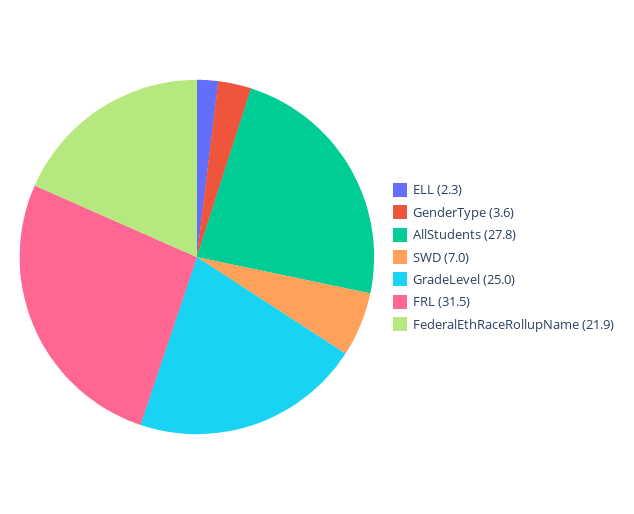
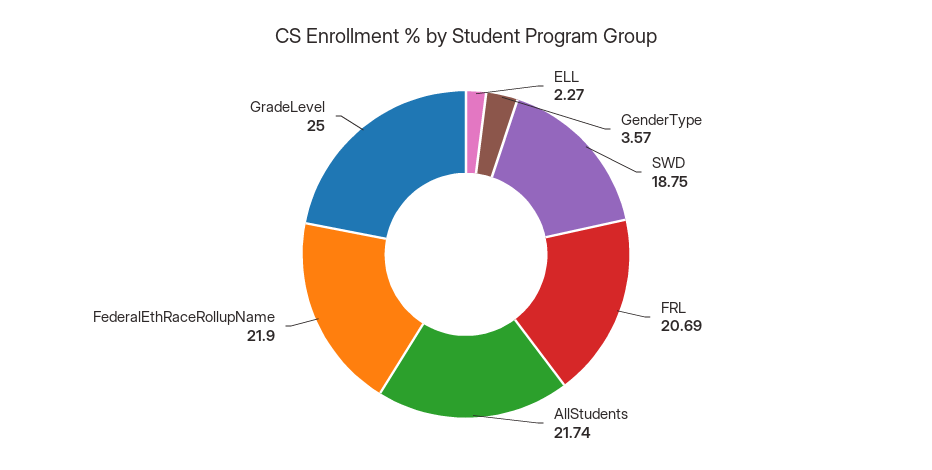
AllStudents: 27.8 -> 21.74
SWD: 7 -> 18.75
FRL: 31.5 -> 20.69

